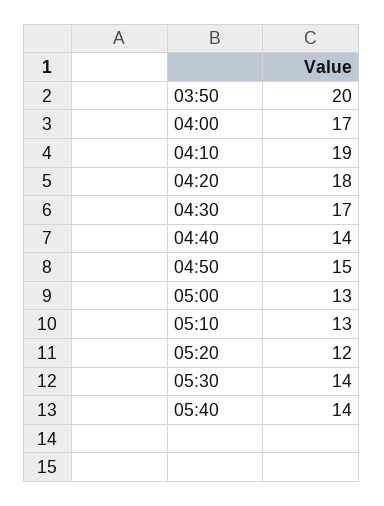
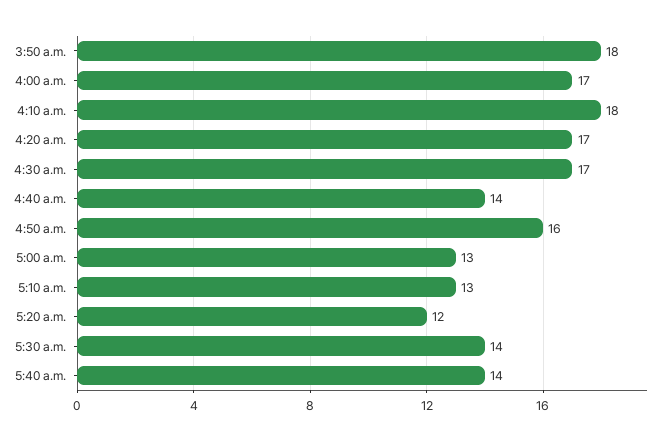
03:50: 20 -> 18
04:10: 19 -> 18
04:20: 18 -> 17
04:50: 15 -> 16

